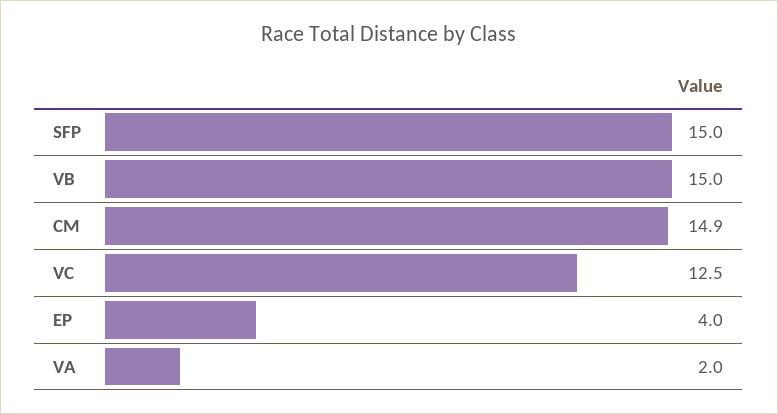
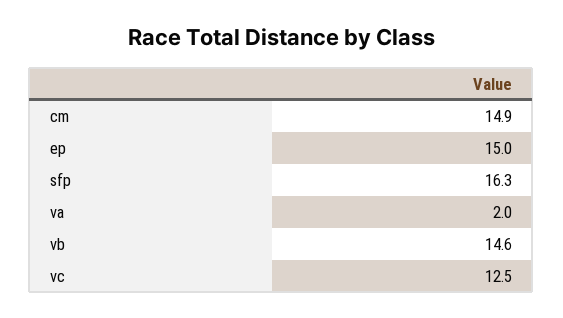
SFP: 15 -> 16.3
VB: 15 -> 14.6
EP: 4 -> 15

